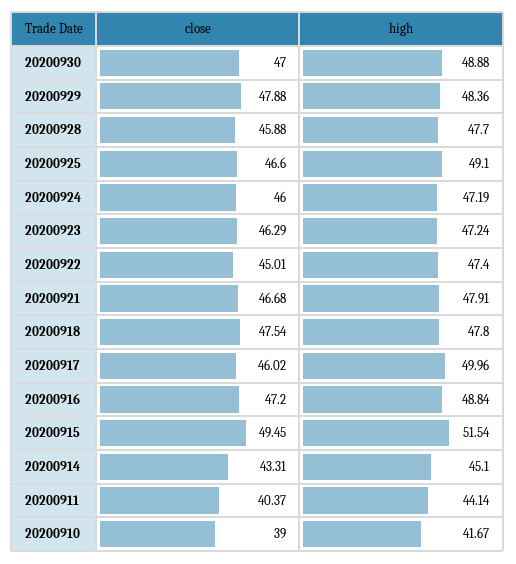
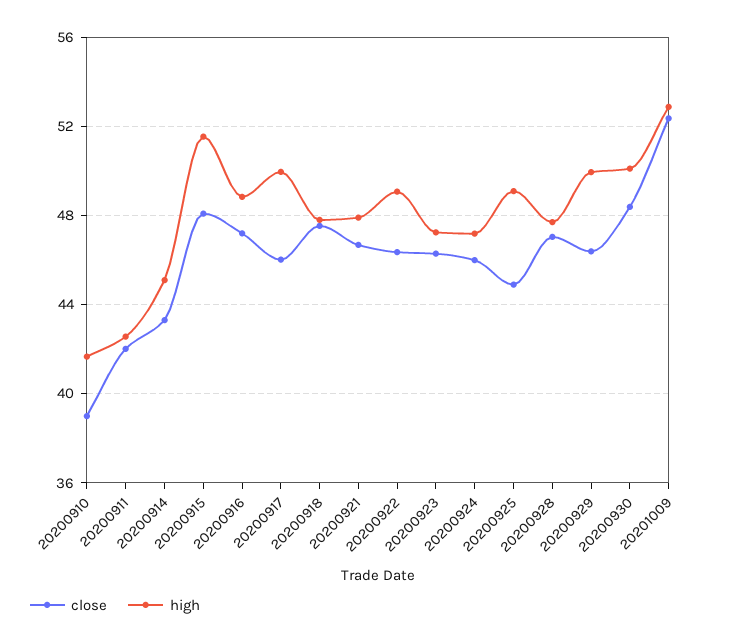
close, 20200930: 47 -> 48.5
high, 20200930: 48.88 -> 50
close, 20200929: 47.88 -> 46.5
high, 20200929: 48.36 -> 50
close, 20200928: 45.88 -> 47
close, 20200925: 46.6 -> 45
close, 20200922: 45.01 -> 46.5
high, 20200922: 47.4 -> 49
close, 20200915: 49.45 -> 48
close, 20200911: 40.37 -> 42
high, 20200911: 44.14 -> 42.5
close, 20201009: none -> 52.5
high, 20201009: none -> 53

